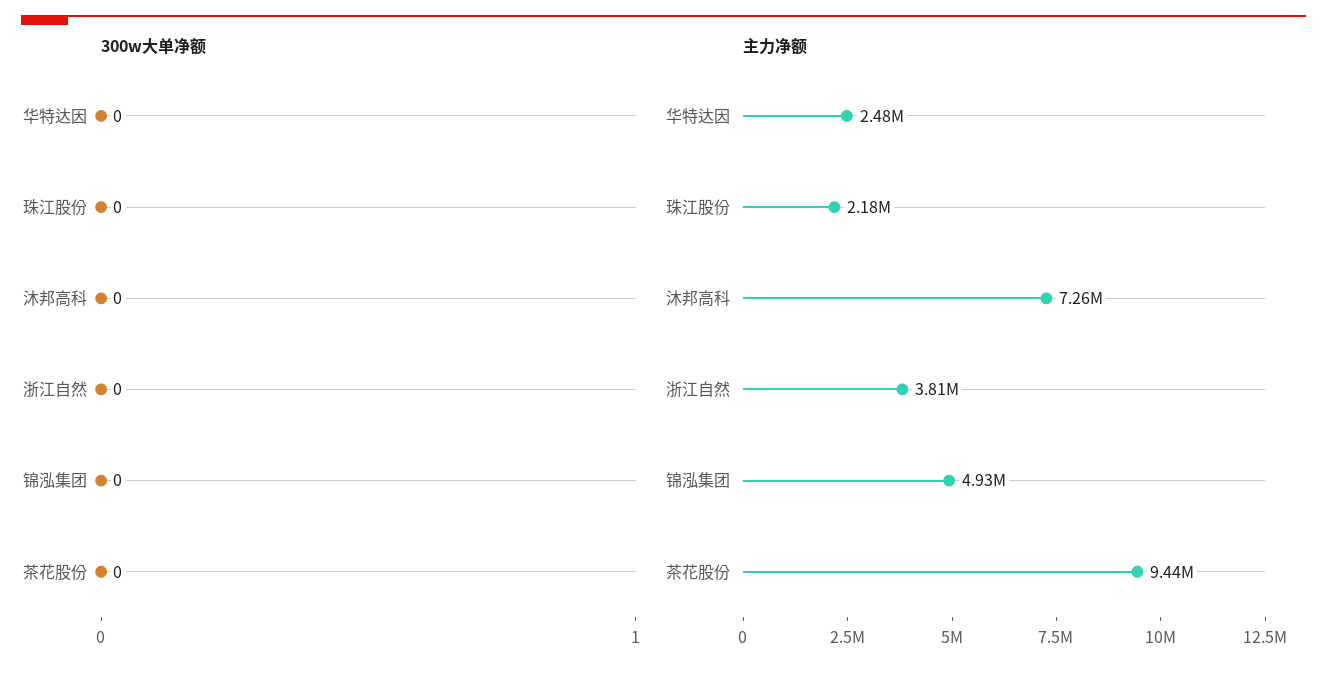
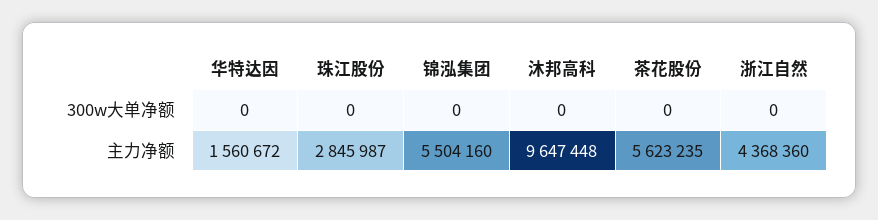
主力净额, 华特达因: 2480000 -> 1560672
主力净额, 珠江股份: 2180000 -> 2845987
主力净额, 沐邦高科: 7260000 -> 9647448
主力净额, 浙江自然: 3810000 -> 4368360
主力净额, 锦泓集团: 4930000 -> 5504160
主力净额, 茶花股份: 9440000 -> 5623235

